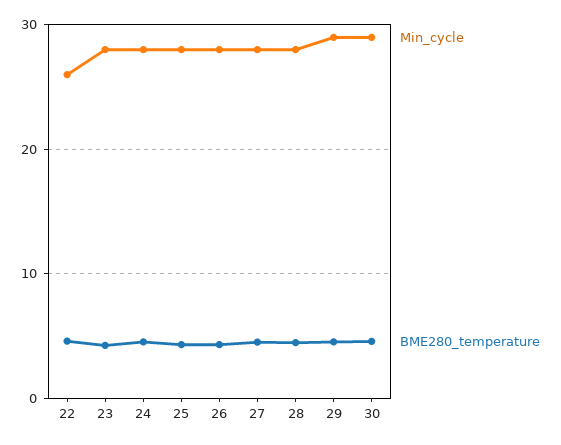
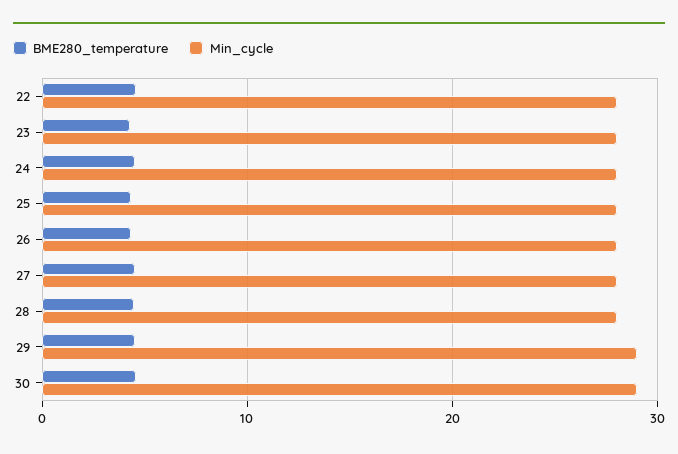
Min_cycle, 22: 26 -> 28

